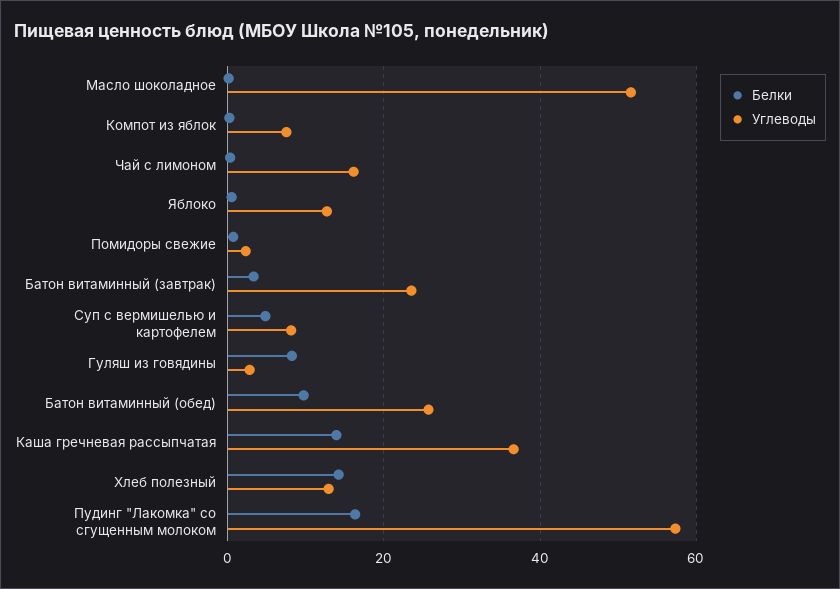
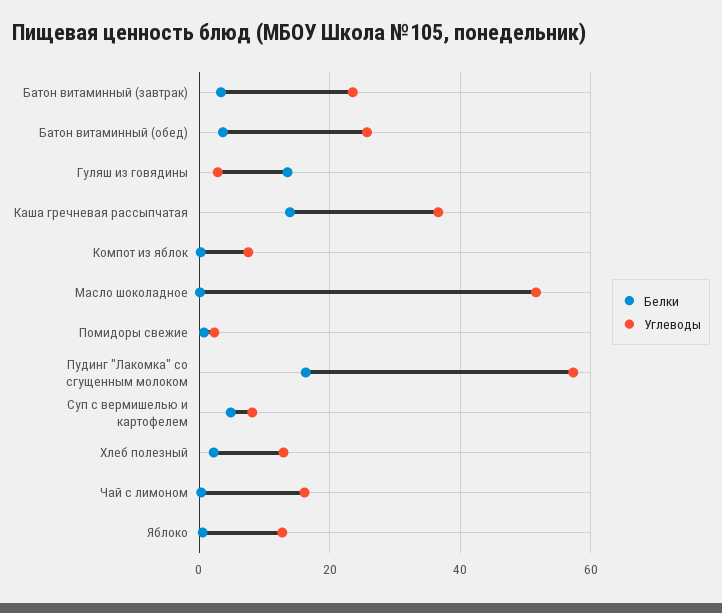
Белки, Гуляш из говядины: 8 -> 14
Белки, Батон витаминный (обед): 10 -> 4
Белки, Хлеб полезный: 14 -> 2

